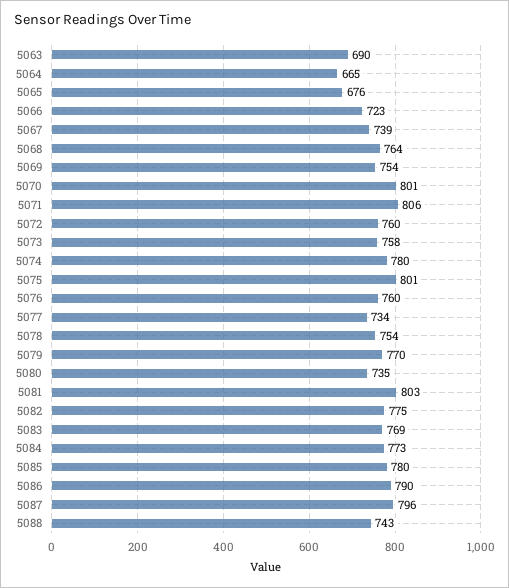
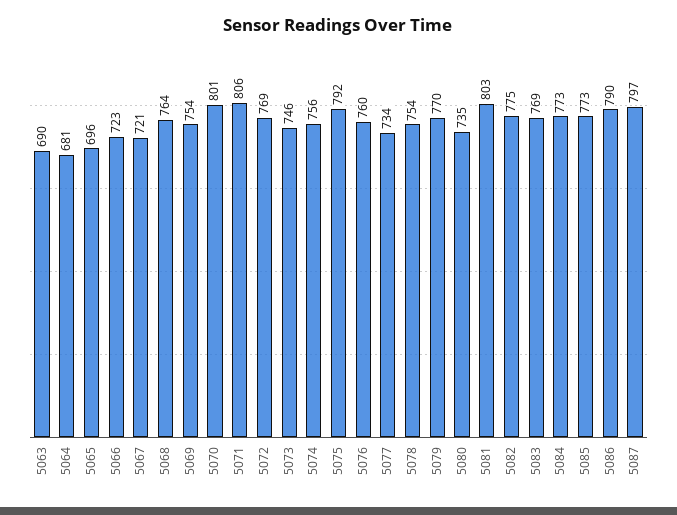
5064: 665 -> 681
5065: 676 -> 696
5067: 739 -> 721
5072: 760 -> 769
5073: 758 -> 746
5074: 780 -> 756
5075: 801 -> 792
5085: 780 -> 773
5087: 796 -> 797
5088: 743 -> none

